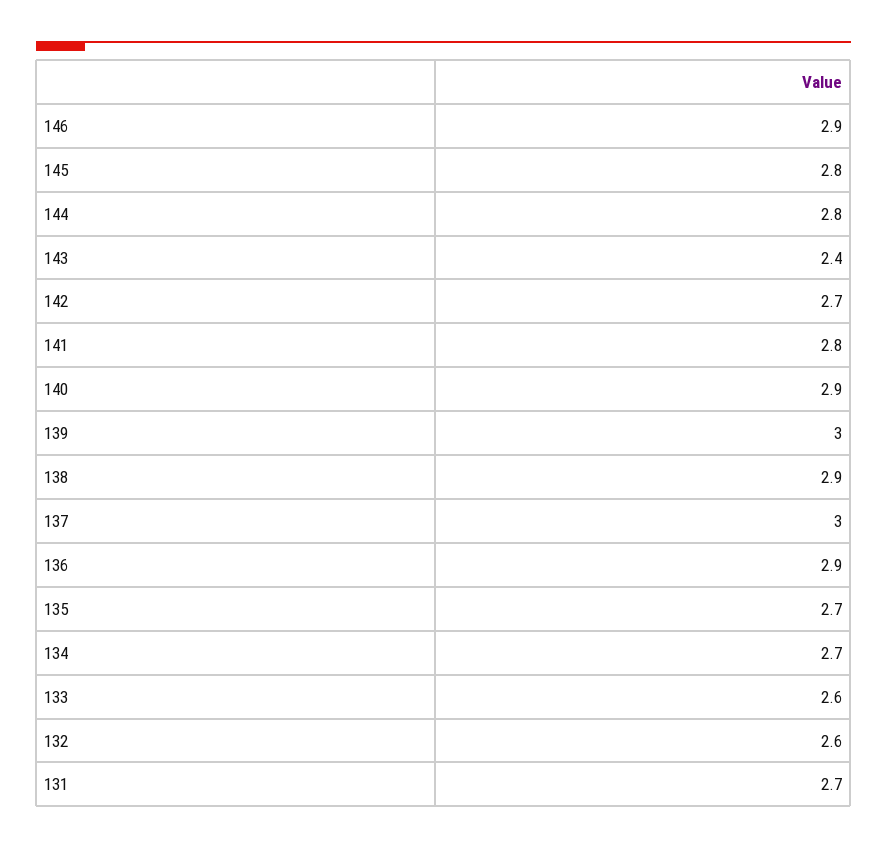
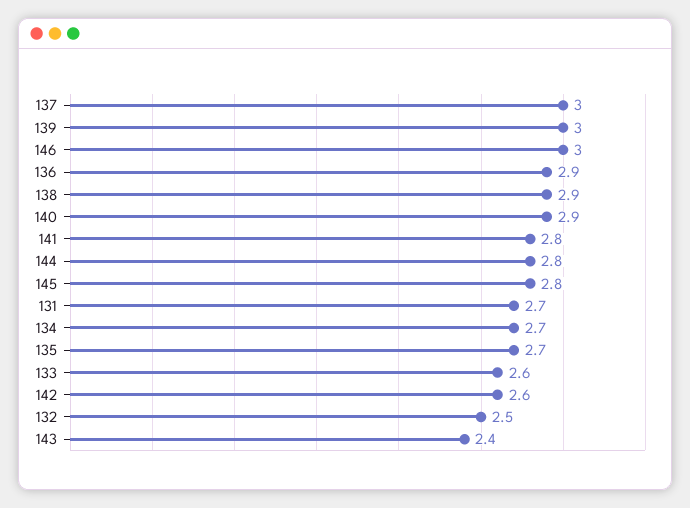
146: 2.9 -> 3
142: 2.7 -> 2.6
132: 2.6 -> 2.5

